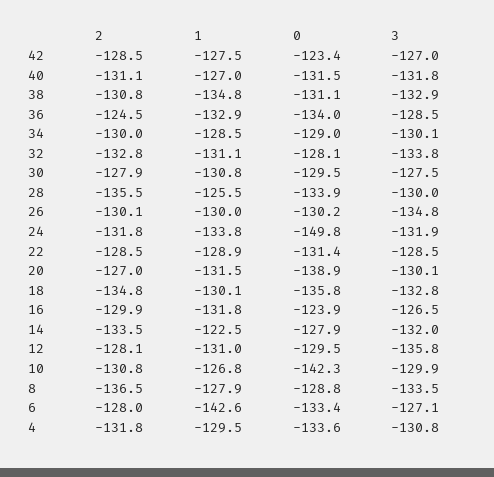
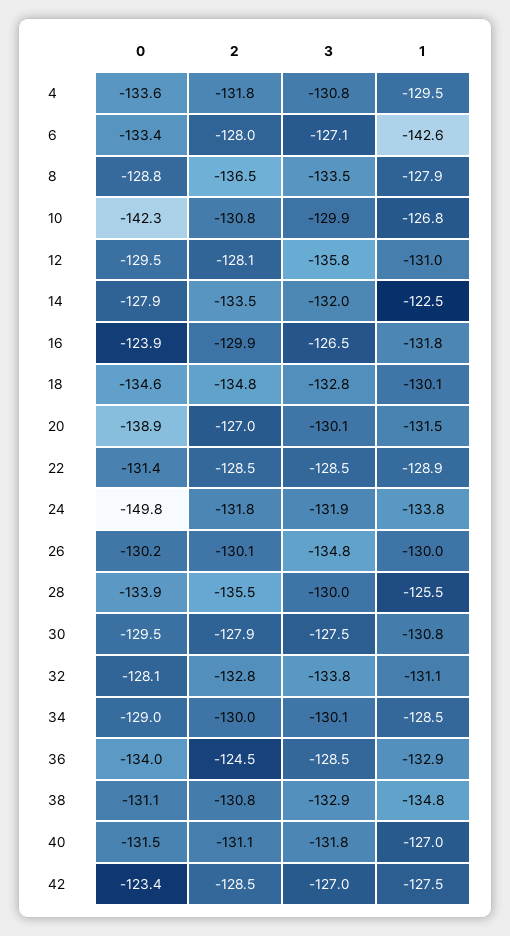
0, 18: -135.8 -> -134.6

